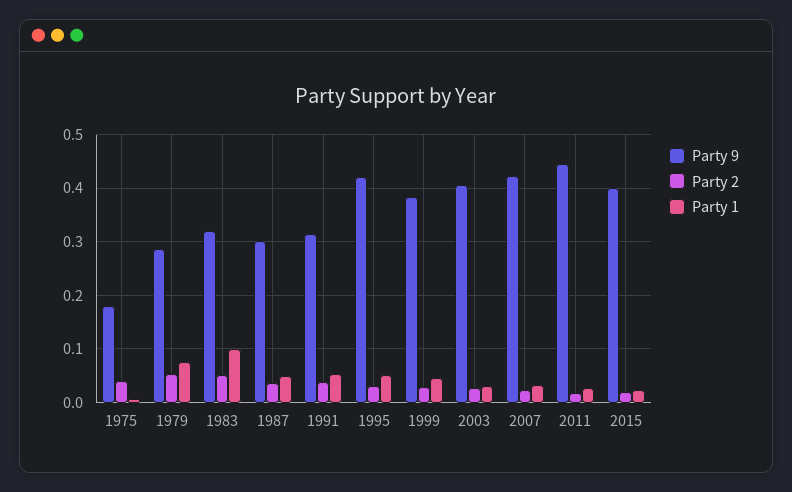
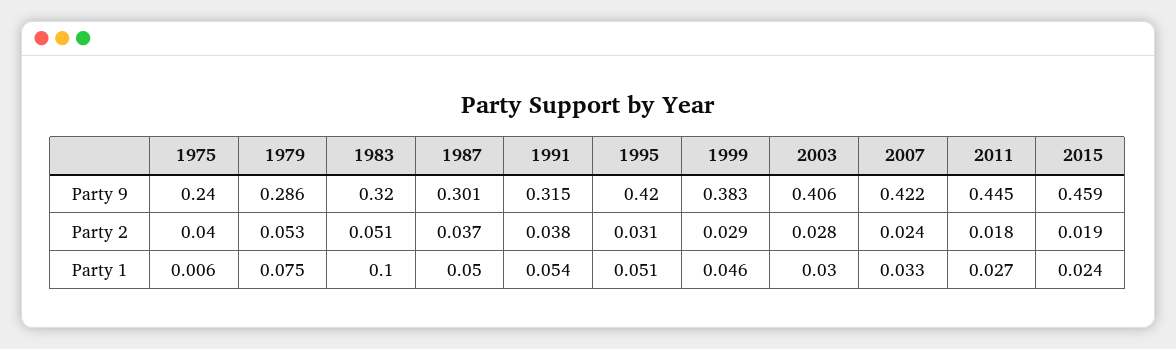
Party 9, 1975: 0.18 -> 0.24
Party 9, 2015: 0.4 -> 0.459

